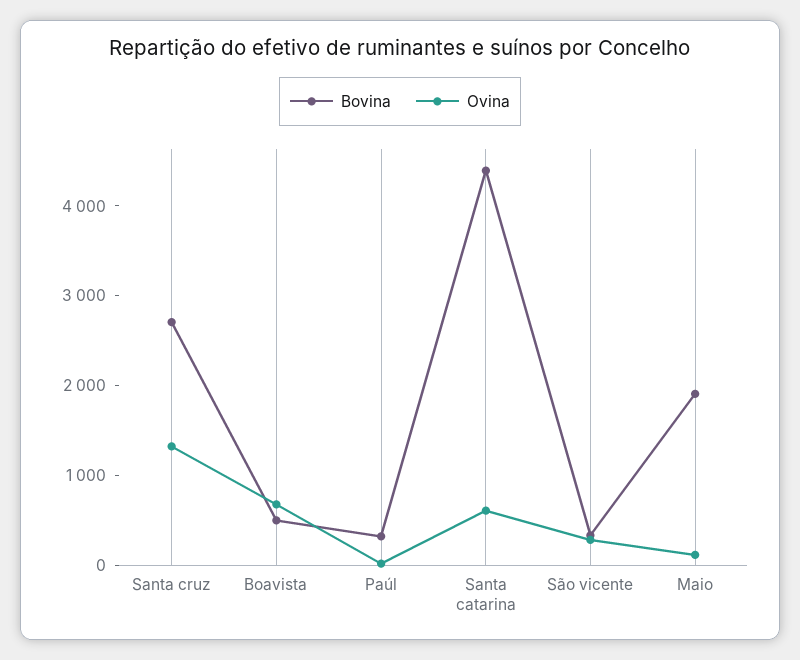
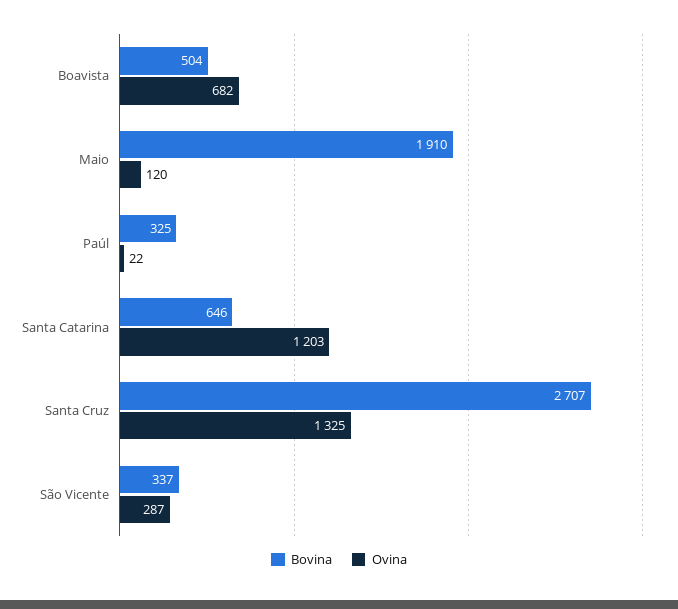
Bovina, Santa catarina: 4400 -> 646
Ovina, Santa catarina: 600 -> 1203

